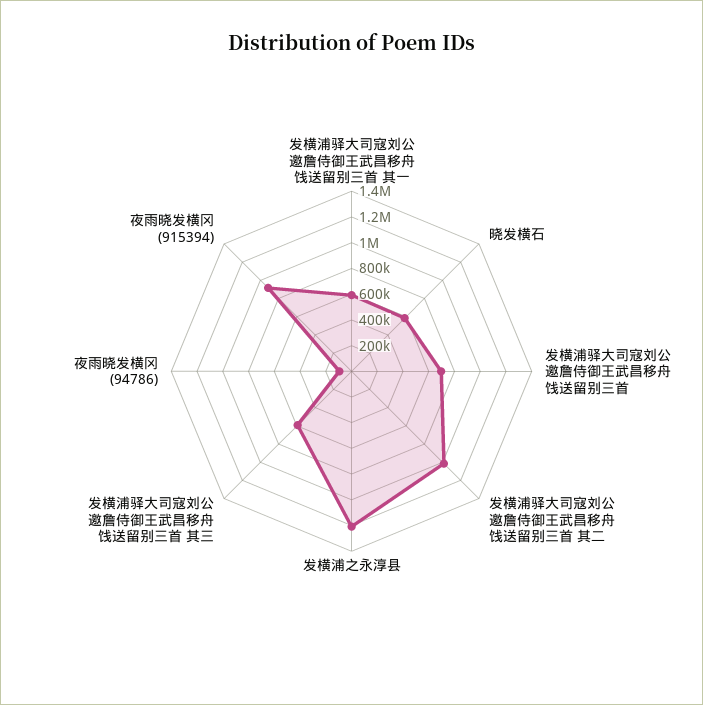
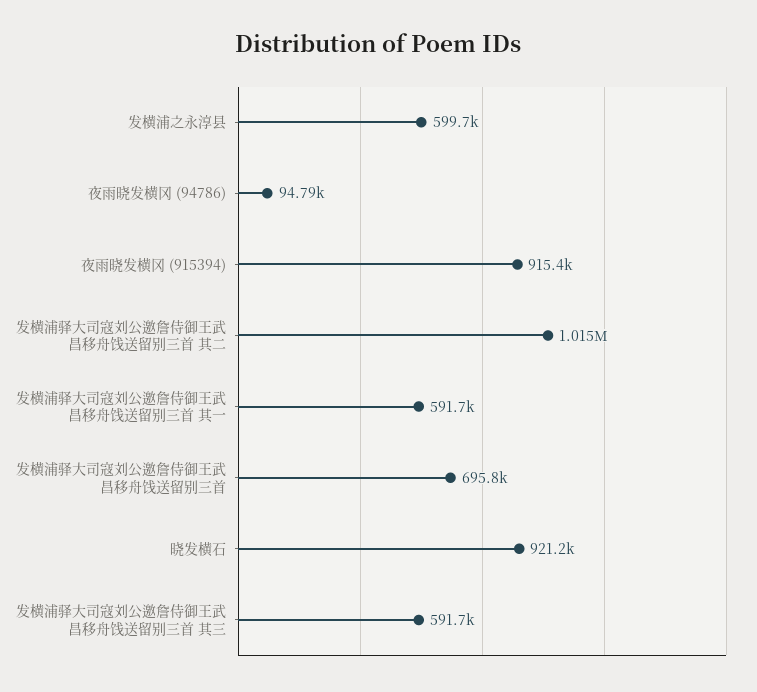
晓发横石: 600000 -> 921200
发横浦之永淳县: 1200000 -> 599700

